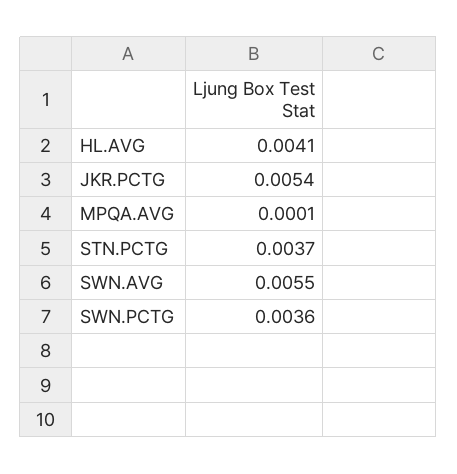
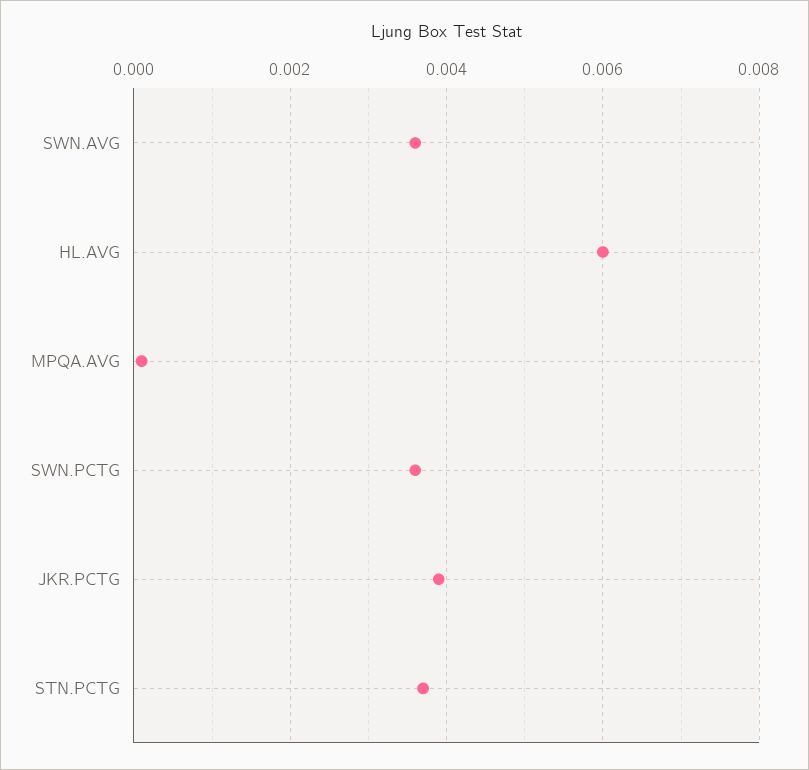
HL.AVG: 0.0041 -> 0.006
JKR.PCTG: 0.0054 -> 0.004
SWN.AVG: 0.0055 -> 0.0035

